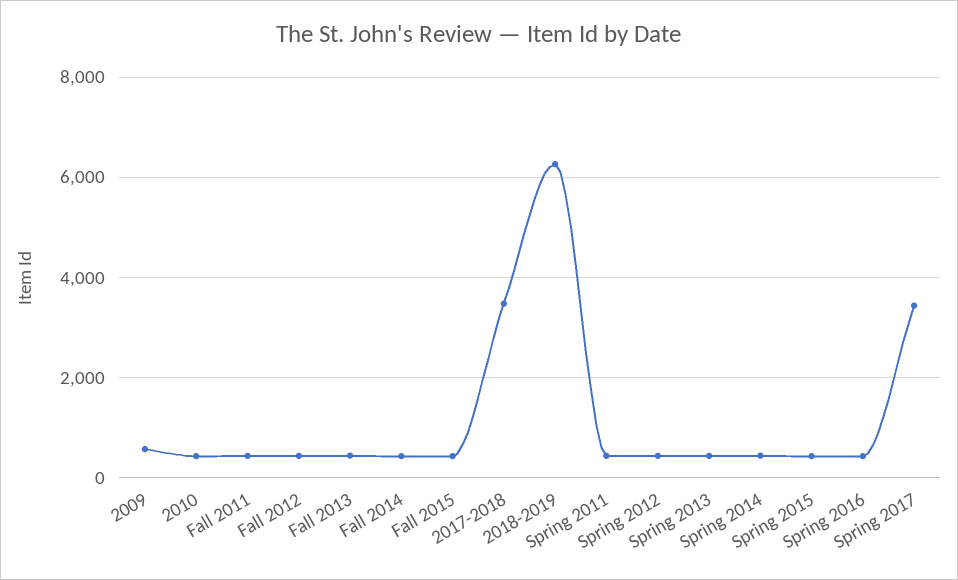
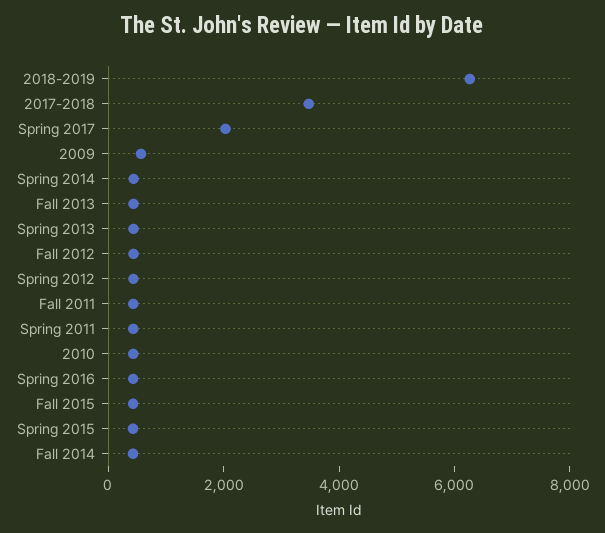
Spring 2017: 3400 -> 2000

